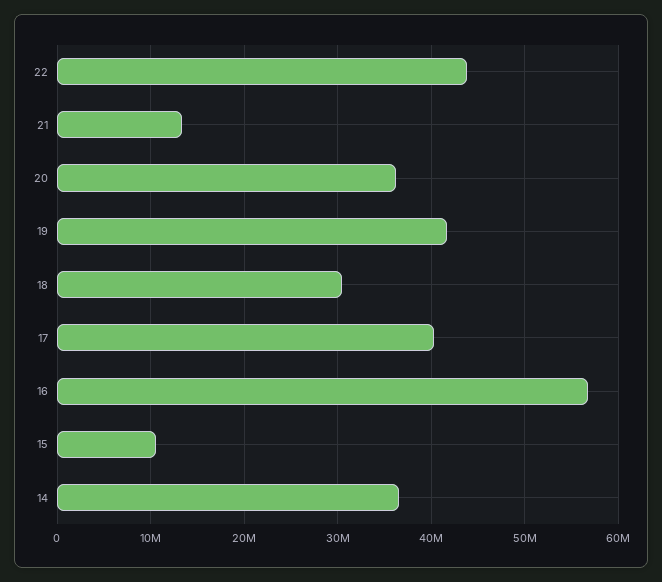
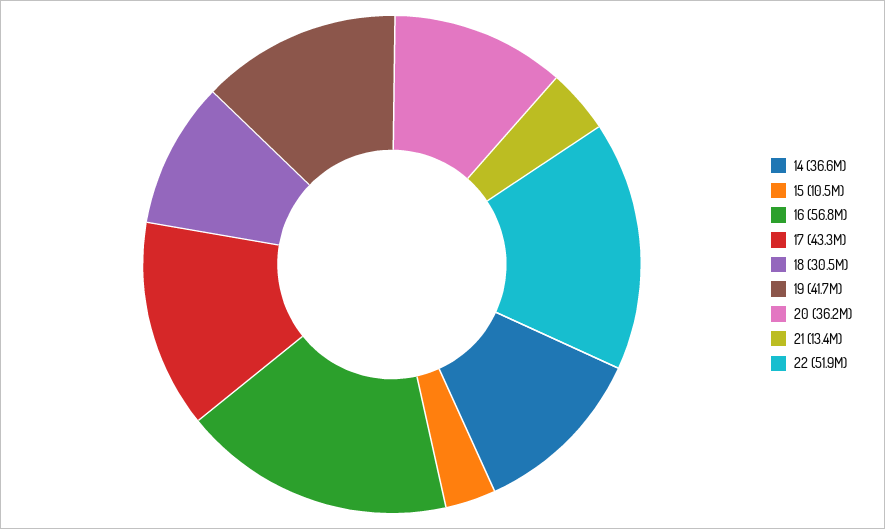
22: 44000000 -> 51900000
17: 40000000 -> 43300000

